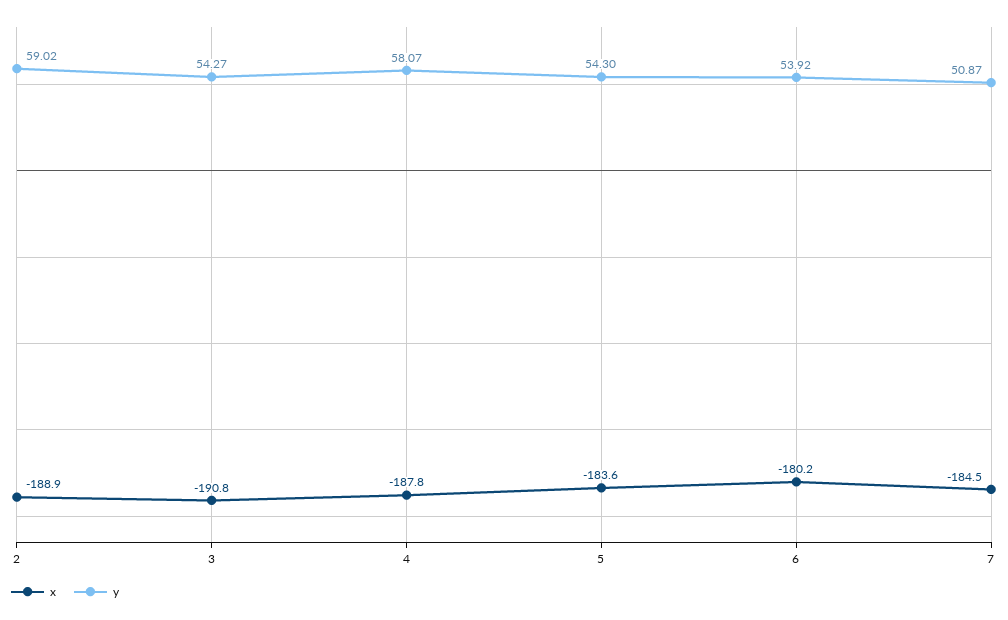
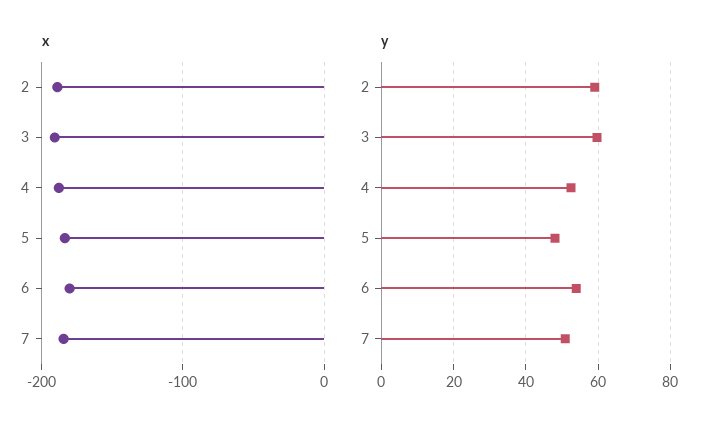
y, 3: 54.27 -> 60
y, 4: 58.07 -> 52
y, 5: 54.3 -> 48

